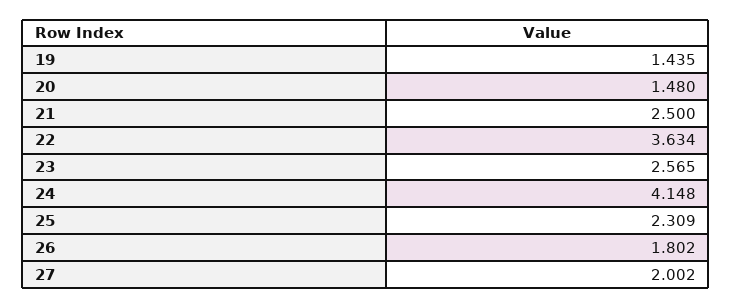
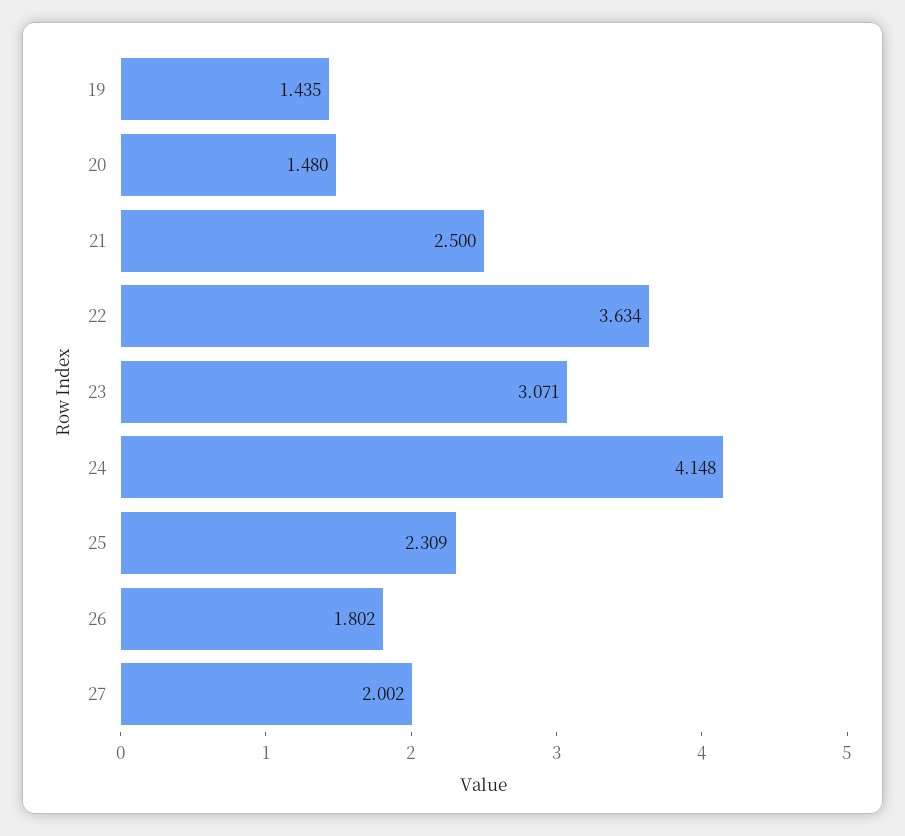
23: 2.565 -> 3.071

